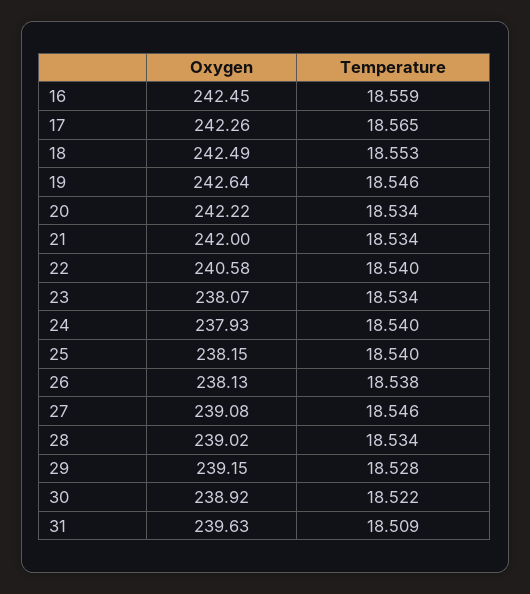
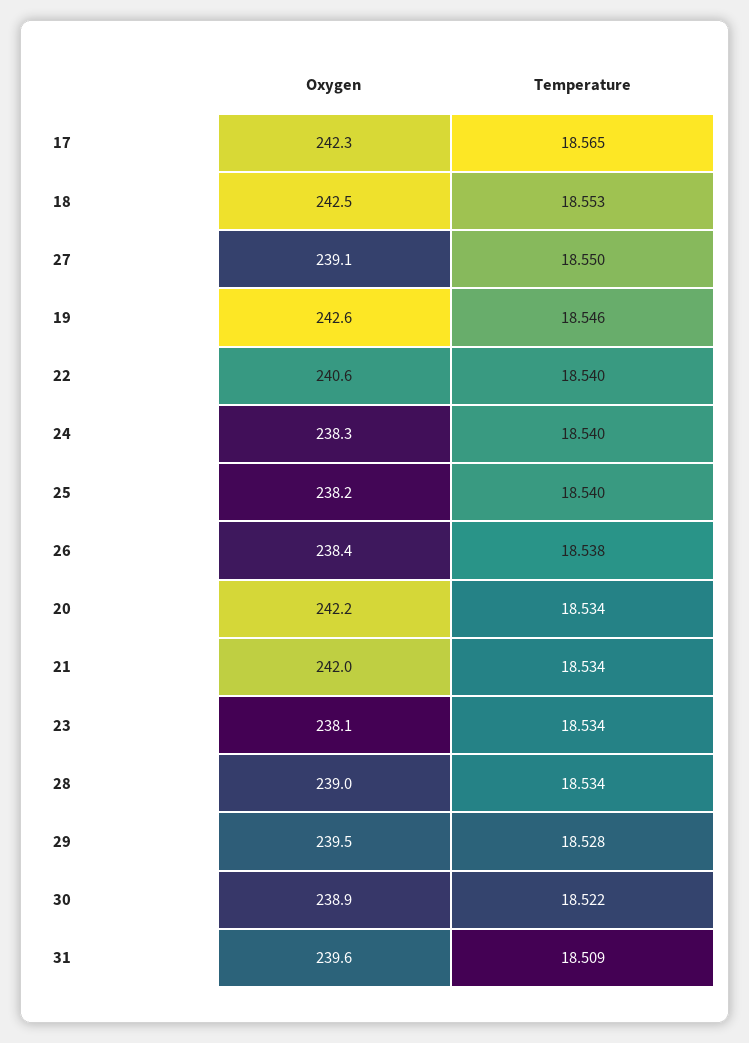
Oxygen, 16: 242.45 -> none
Temperature, 16: 18.559 -> none
Oxygen, 24: 237.93 -> 238.3
Oxygen, 26: 238.13 -> 238.4
Temperature, 27: 18.546 -> 18.55
Oxygen, 29: 239.15 -> 239.5

